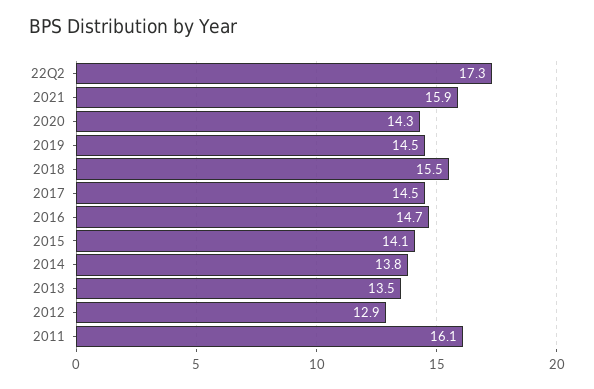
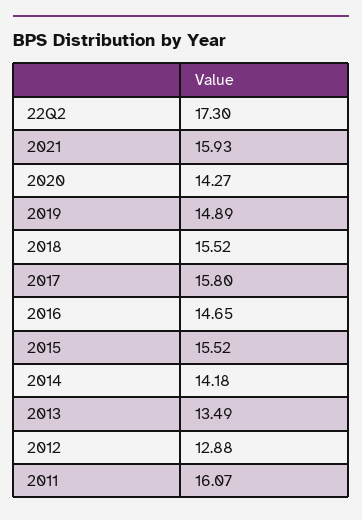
2019: 14.5 -> 14.89
2017: 14.5 -> 15.8
2015: 14.1 -> 15.52
2014: 13.8 -> 14.18

